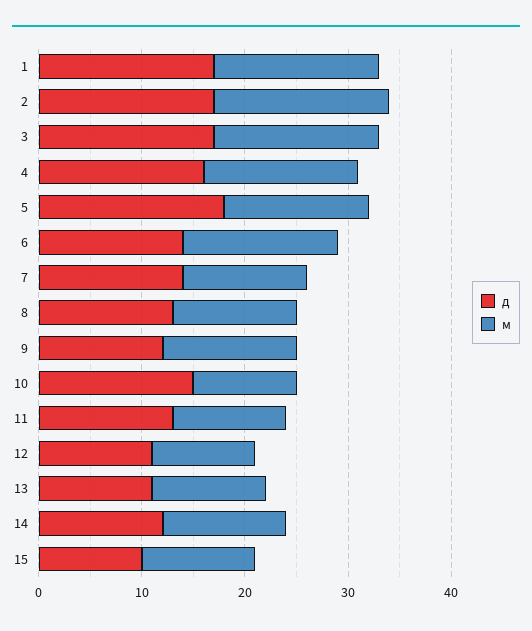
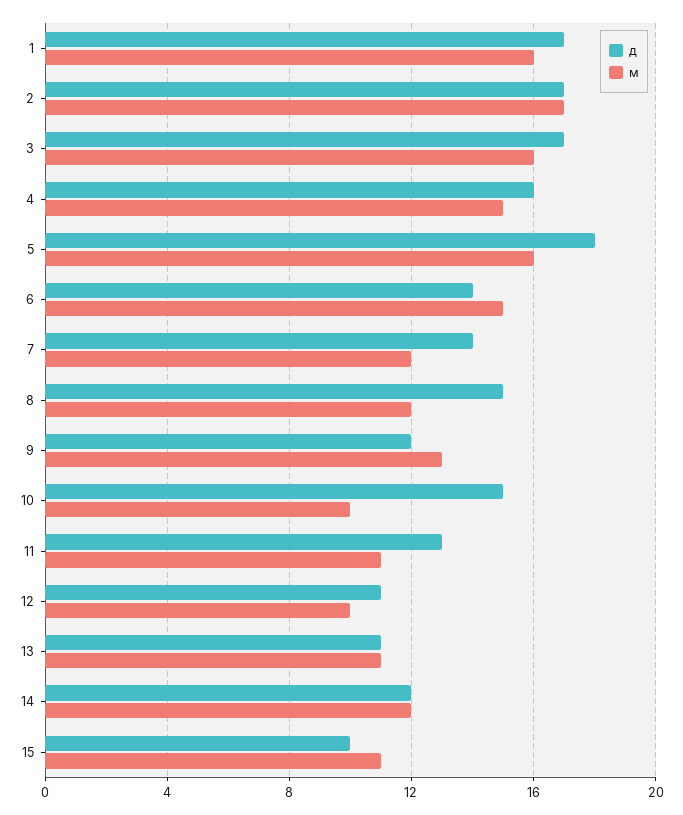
м, 5: 14 -> 16
д, 8: 13 -> 15

